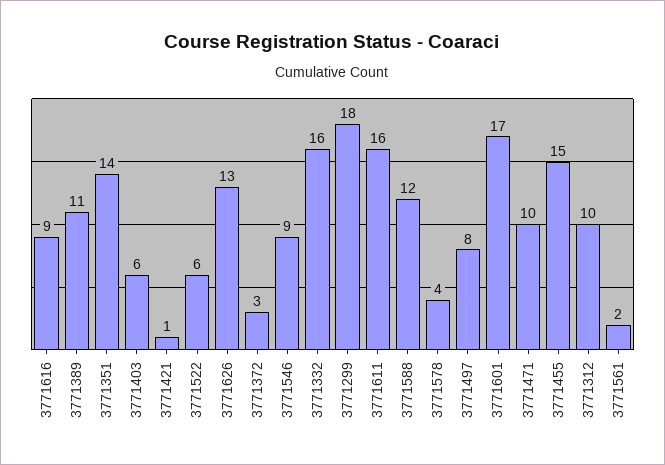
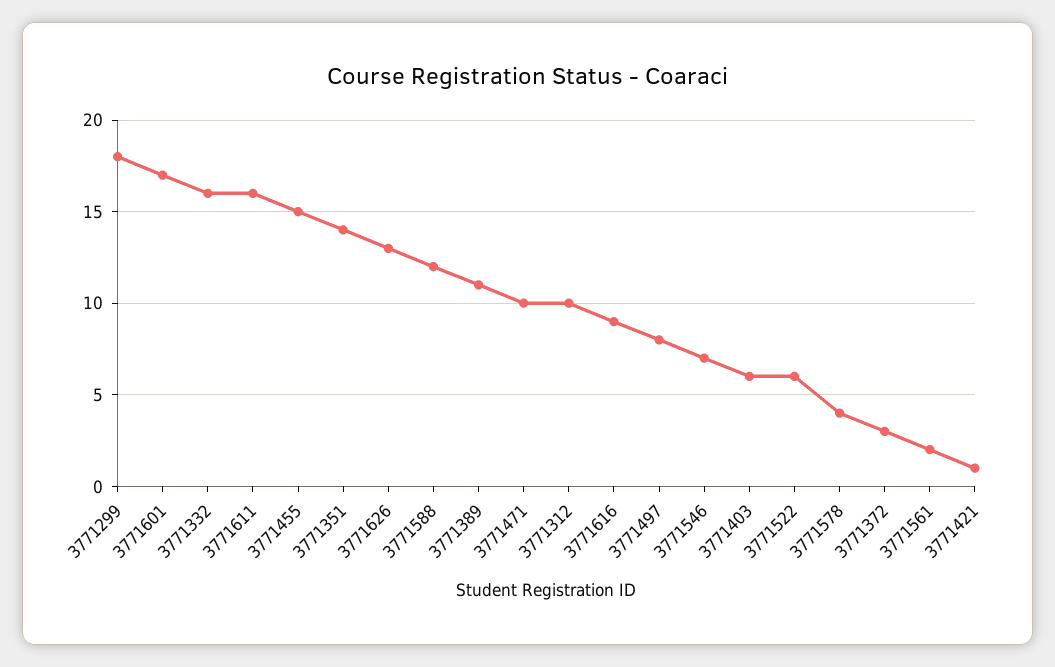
3771546: 9 -> 7

